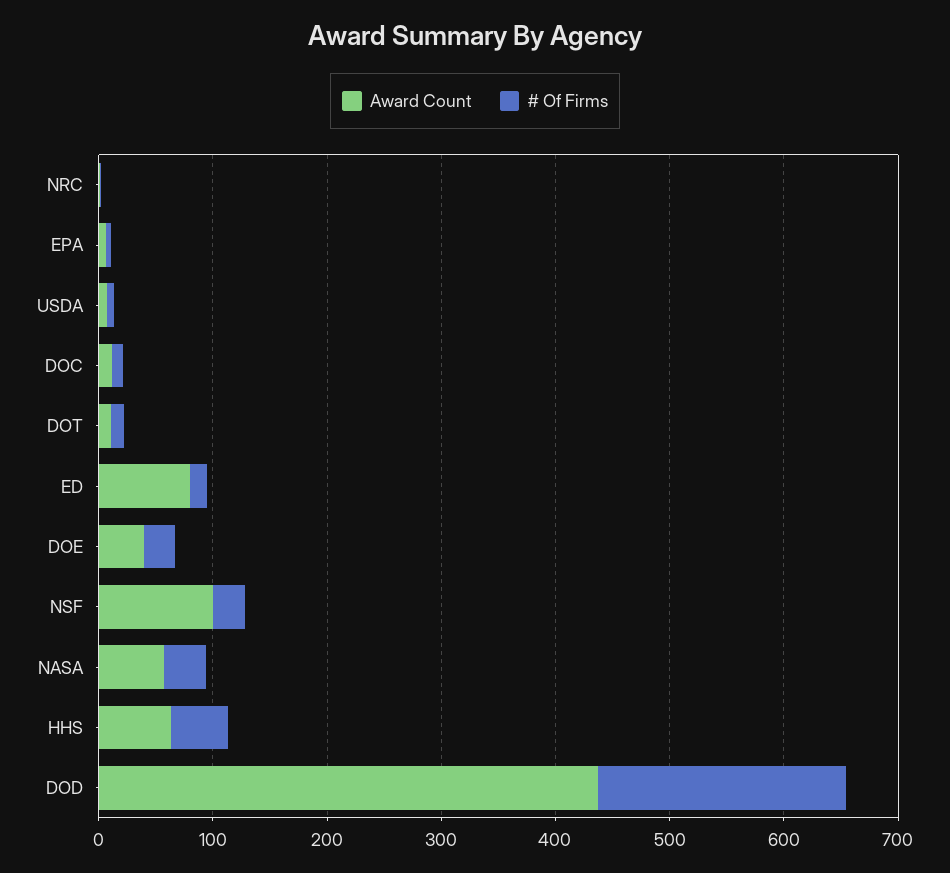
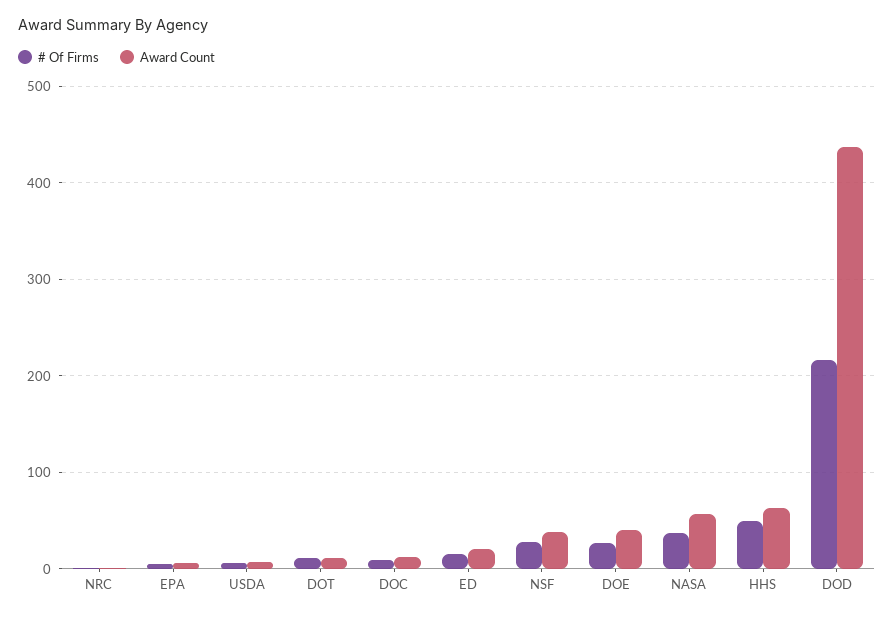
Award Count, ED: 80 -> 20
Award Count, NSF: 100 -> 40

